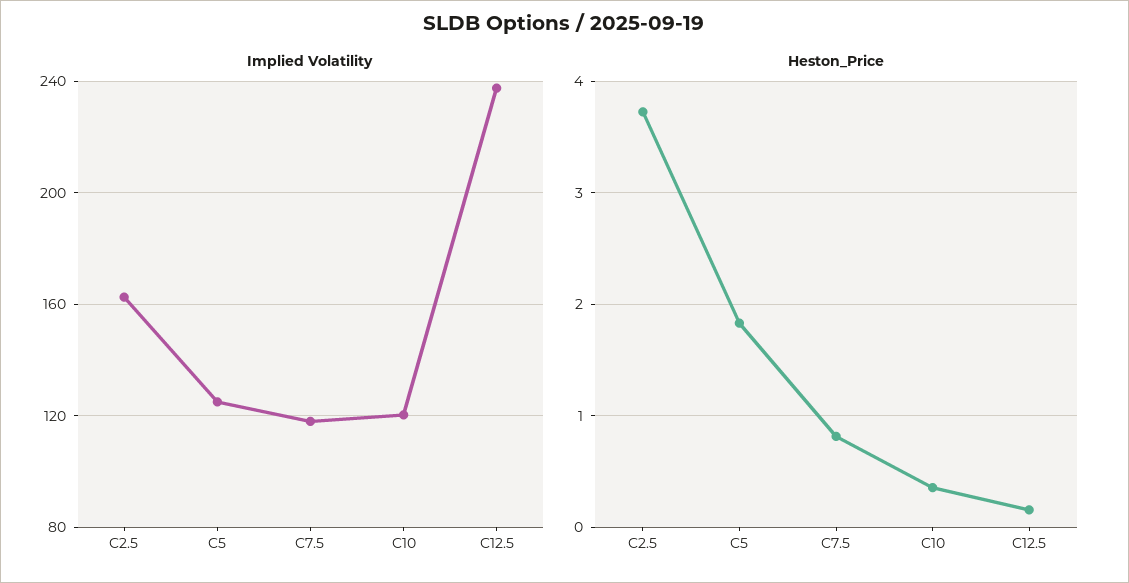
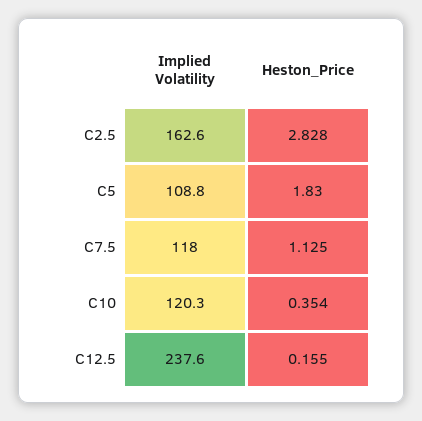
Implied Volatility, C5: 125 -> 108.8
Heston_Price, C2.5: 3.7 -> 2.828
Heston_Price, C7.5: 0.8 -> 1.125

